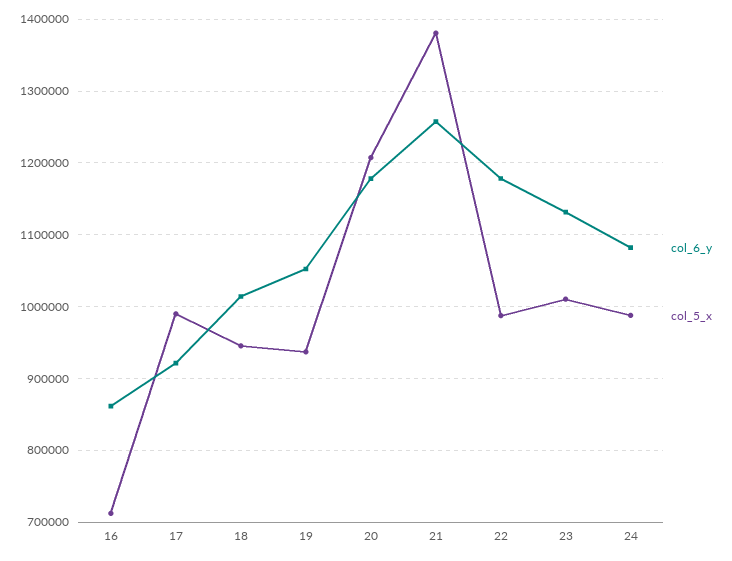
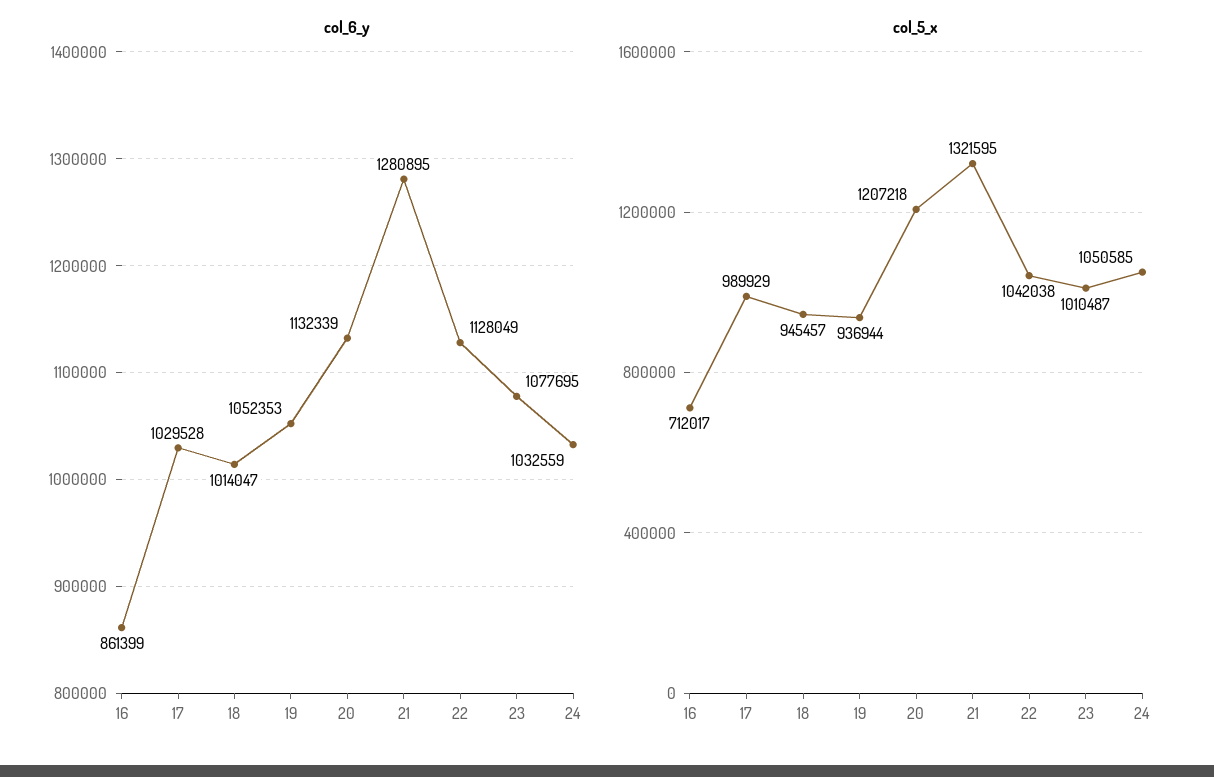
col_6_y, 17: 920000 -> 1029528
col_6_y, 20: 1180000 -> 1132339
col_6_y, 21: 1260000 -> 1280895
col_5_x, 21: 1380000 -> 1321595
col_6_y, 22: 1180000 -> 1128049
col_5_x, 22: 990000 -> 1042038
col_6_y, 23: 1130000 -> 1077695
col_6_y, 24: 1080000 -> 1032559
col_5_x, 24: 990000 -> 1050585

